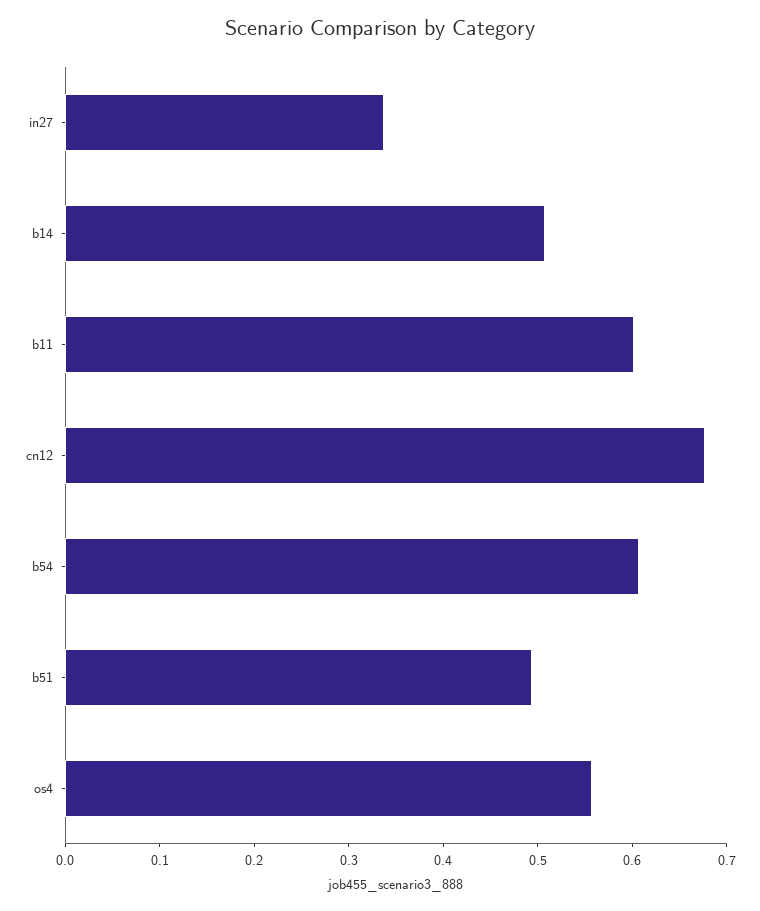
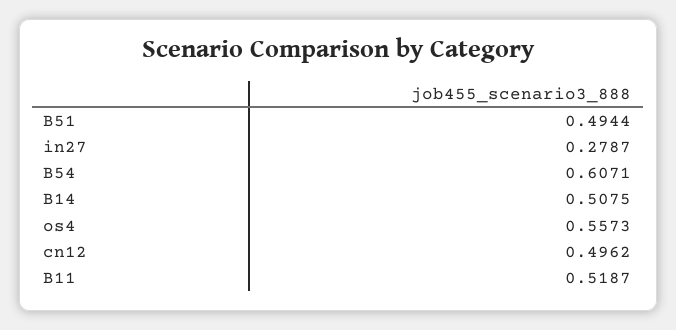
in27: 0.34 -> 0.2787
b11: 0.6 -> 0.5187
cn12: 0.68 -> 0.4962

